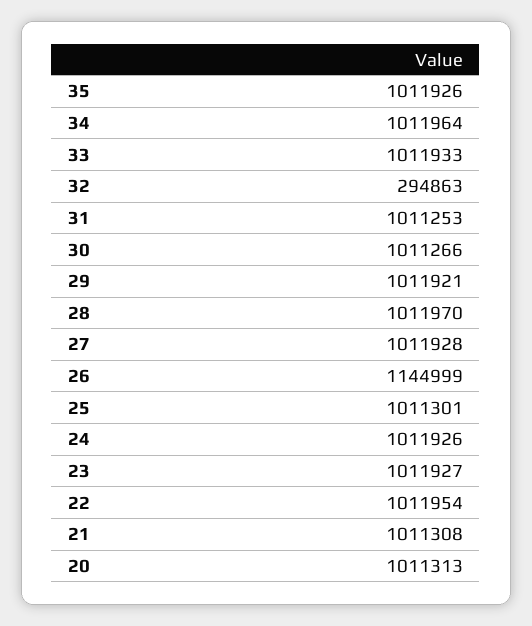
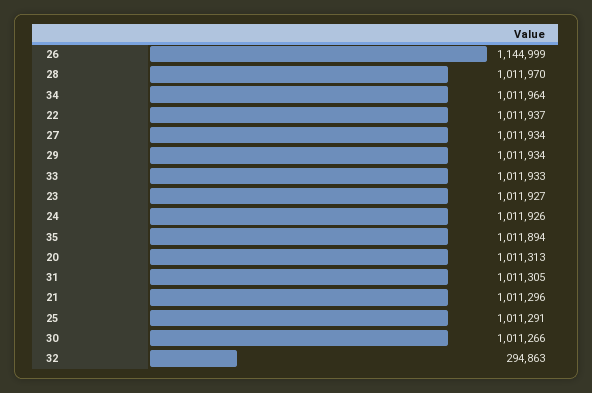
35: 1011926 -> 1011894
31: 1011253 -> 1011305
29: 1011921 -> 1011934
27: 1011928 -> 1011934
25: 1011301 -> 1011291
22: 1011954 -> 1011937
21: 1011308 -> 1011296

